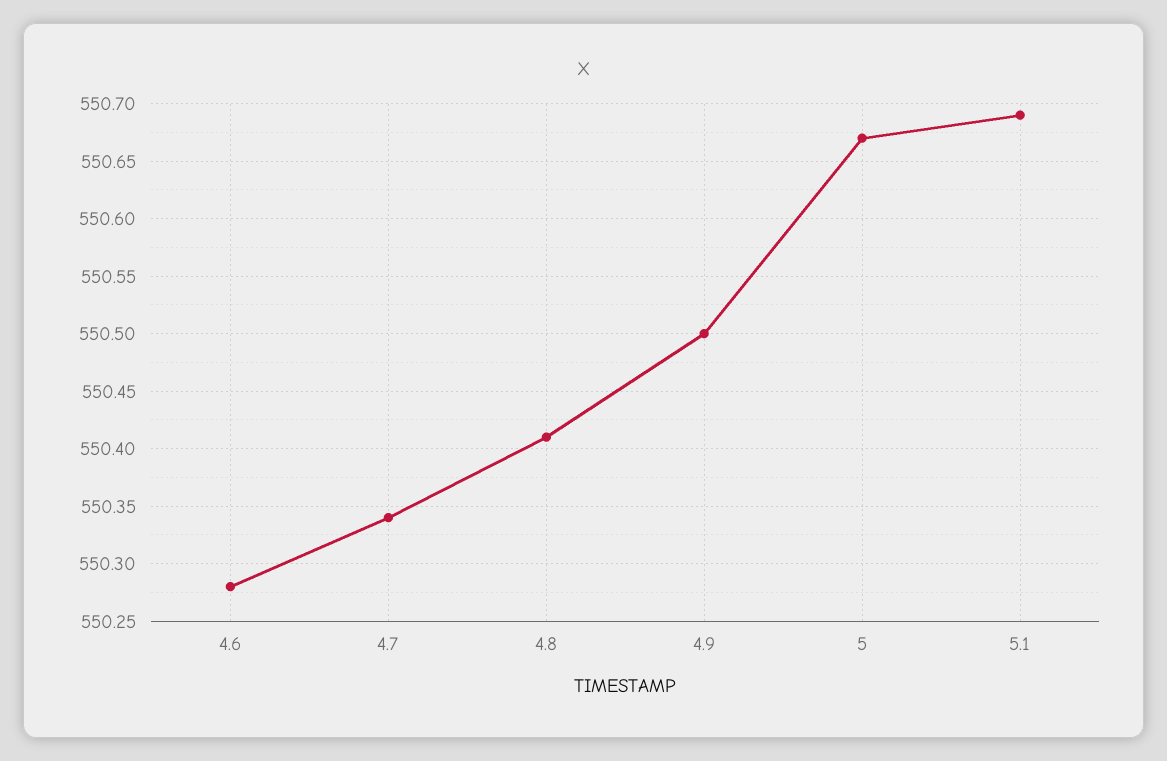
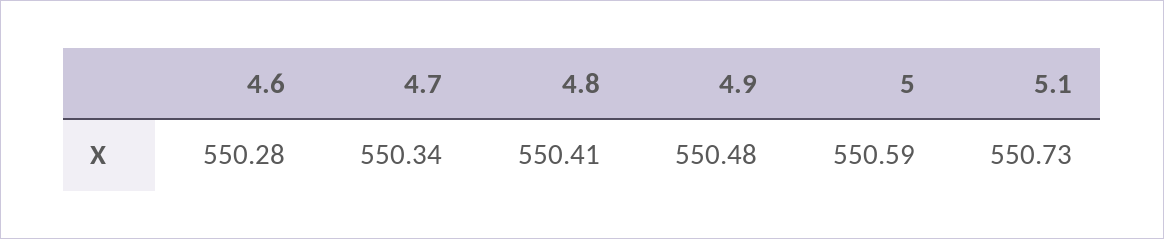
4.9: 550.5 -> 550.48
5: 550.67 -> 550.59
5.1: 550.69 -> 550.73

